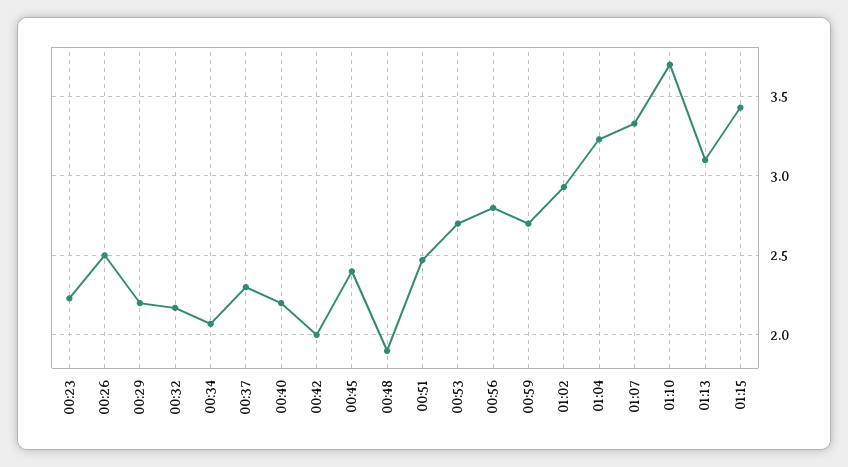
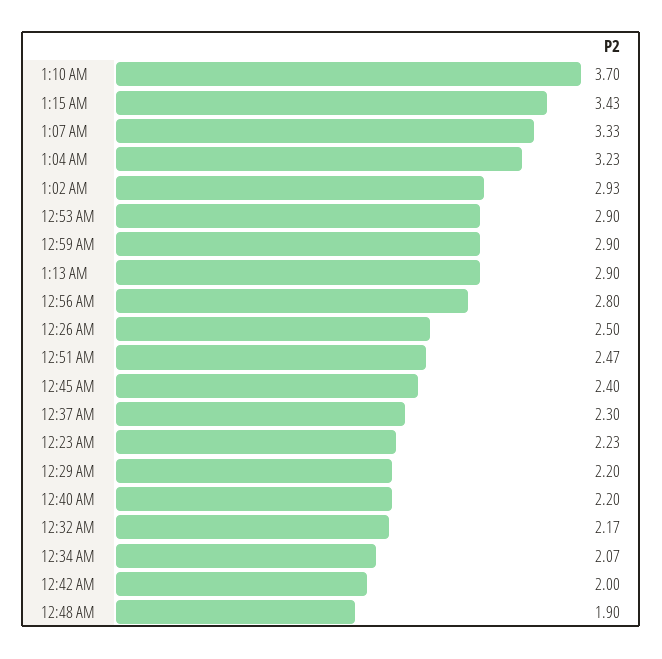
00:53: 2.7 -> 2.9
00:59: 2.7 -> 2.9
01:13: 3.1 -> 2.9

